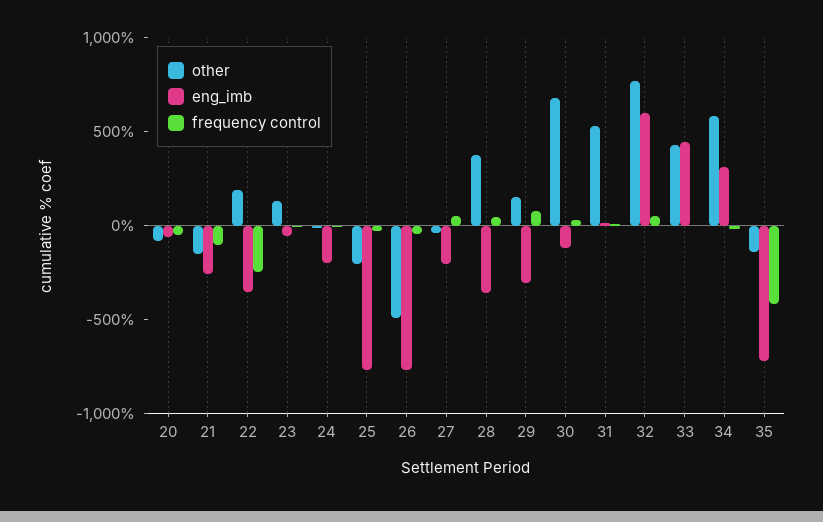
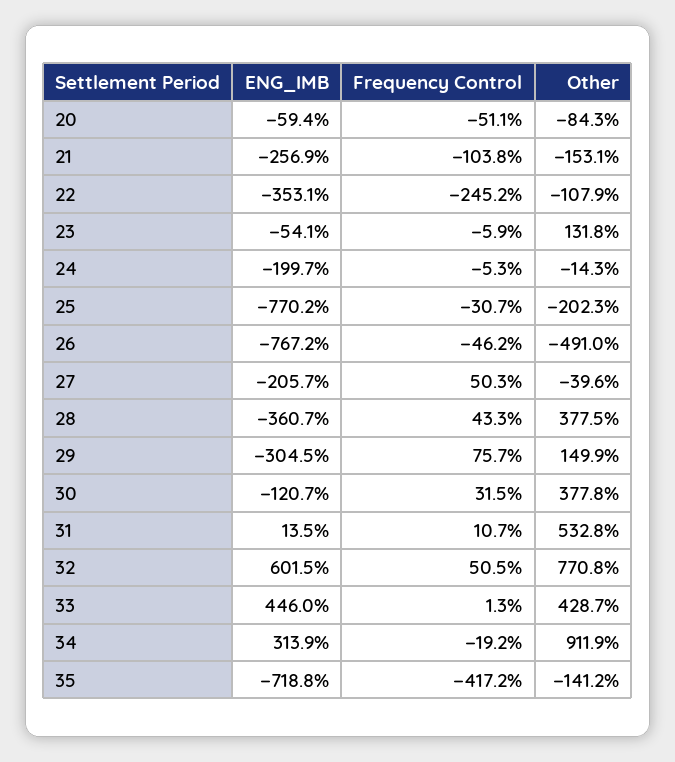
other, 22: 200 -> -107.9
other, 30: 700 -> 377.8
other, 34: 600 -> 911.9

